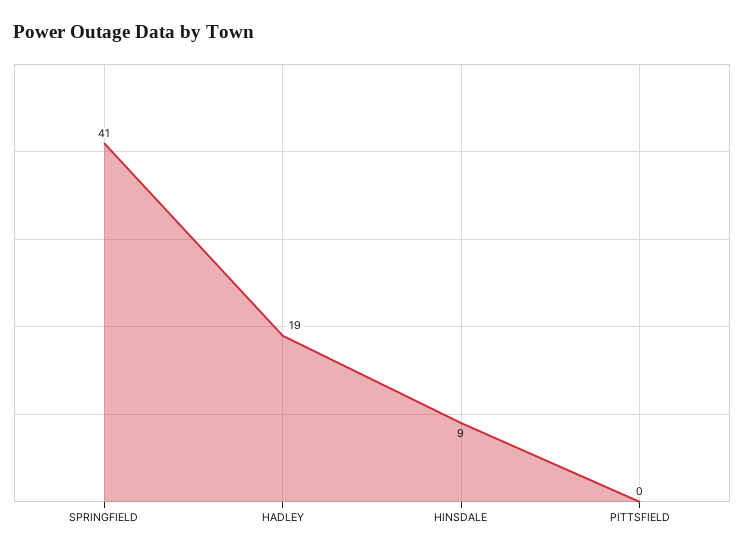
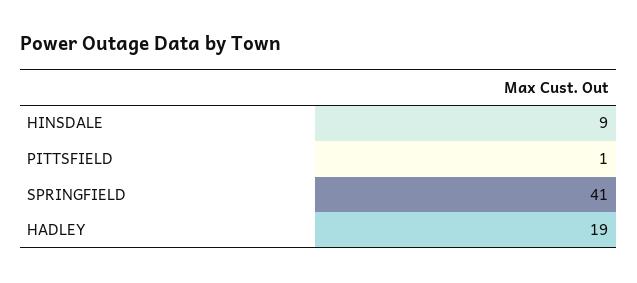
PITTSFIELD: 0 -> 1

